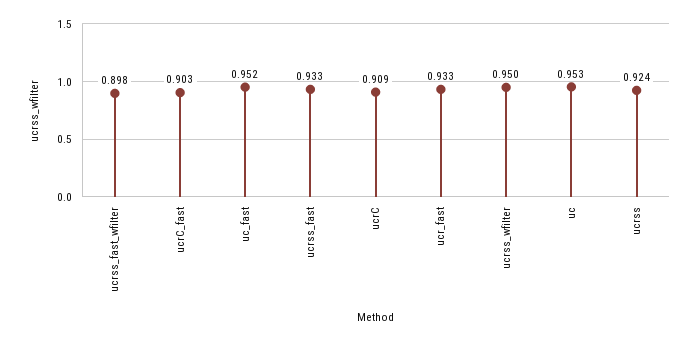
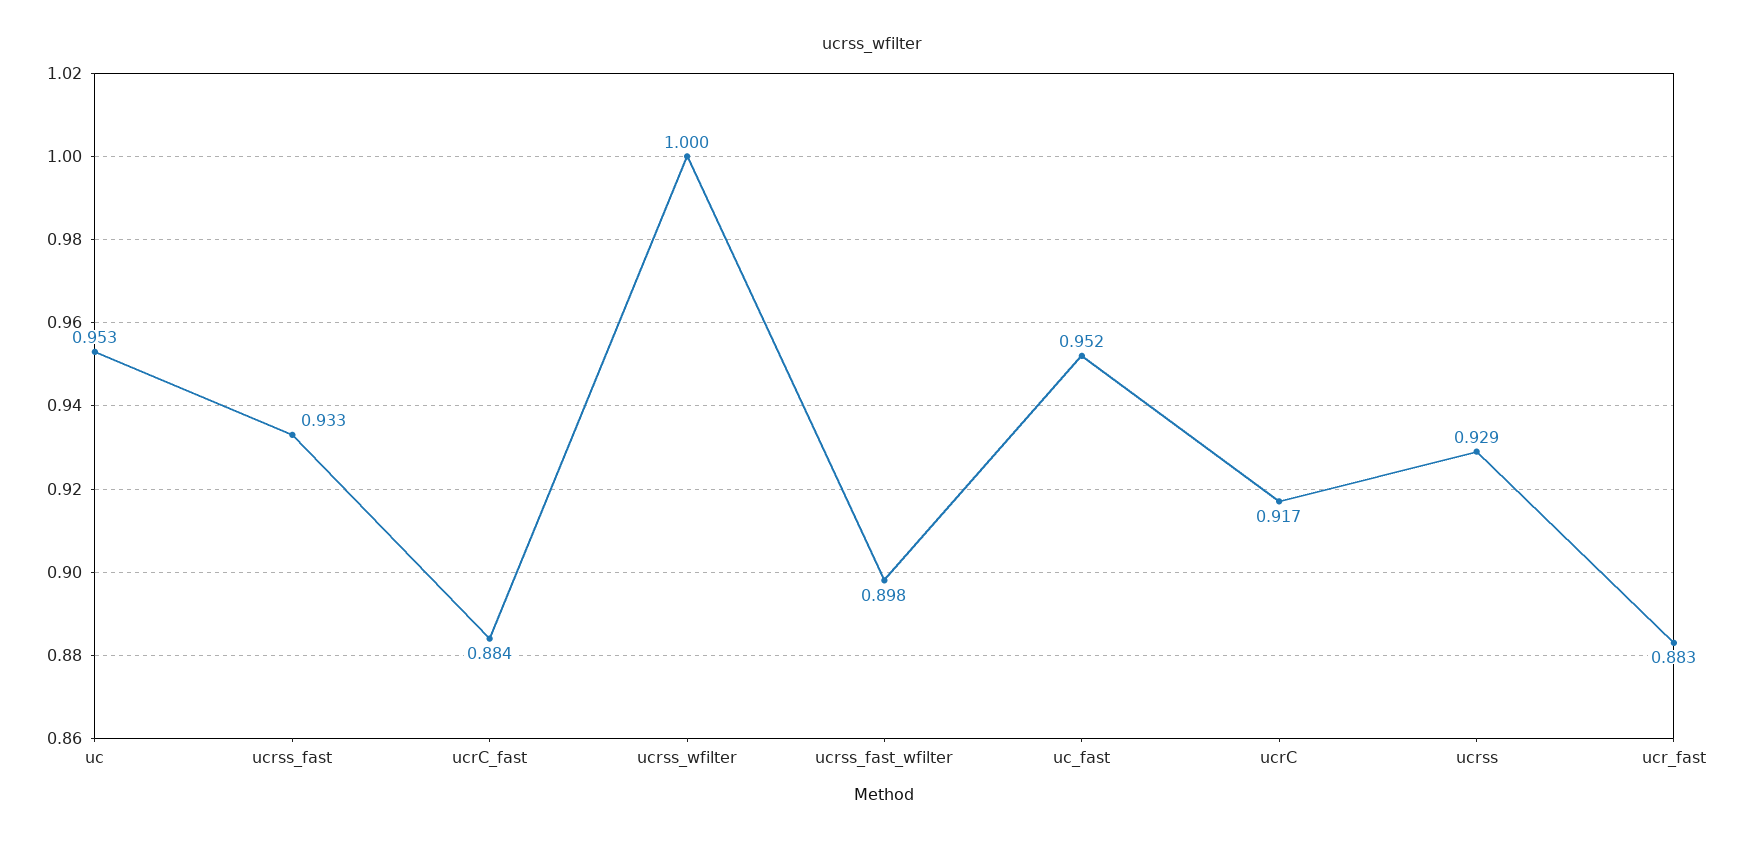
ucrC_fast: 0.903 -> 0.884
ucrC: 0.909 -> 0.917
ucr_fast: 0.933 -> 0.883
ucrss_wfilter: 0.95 -> 1
ucrss: 0.924 -> 0.929

